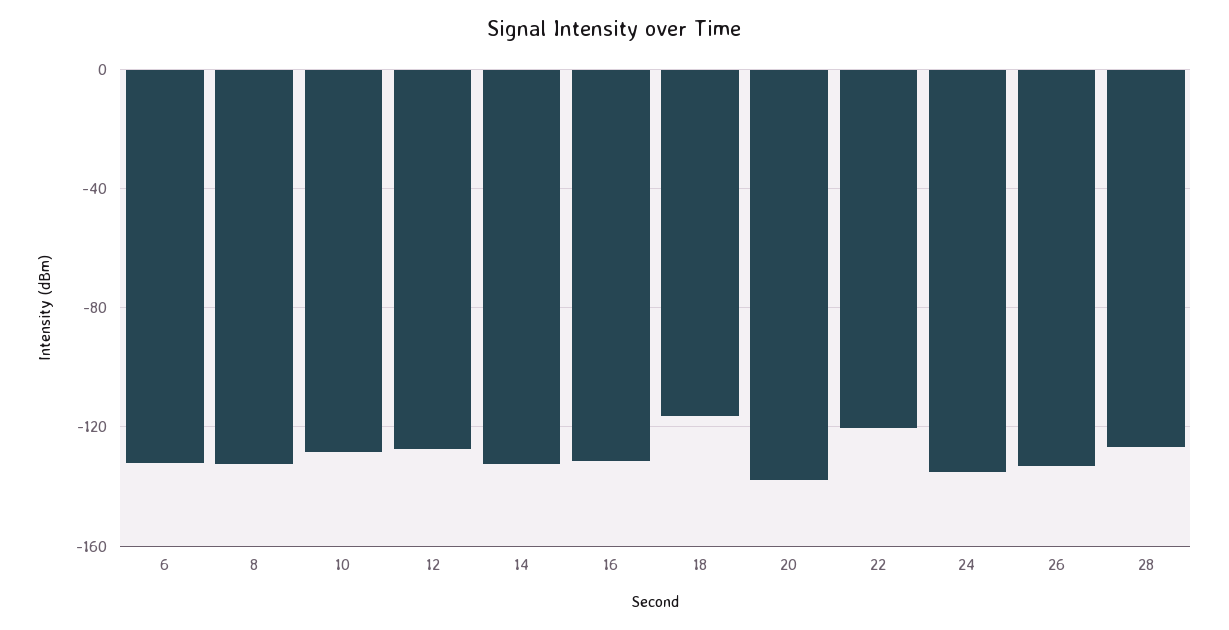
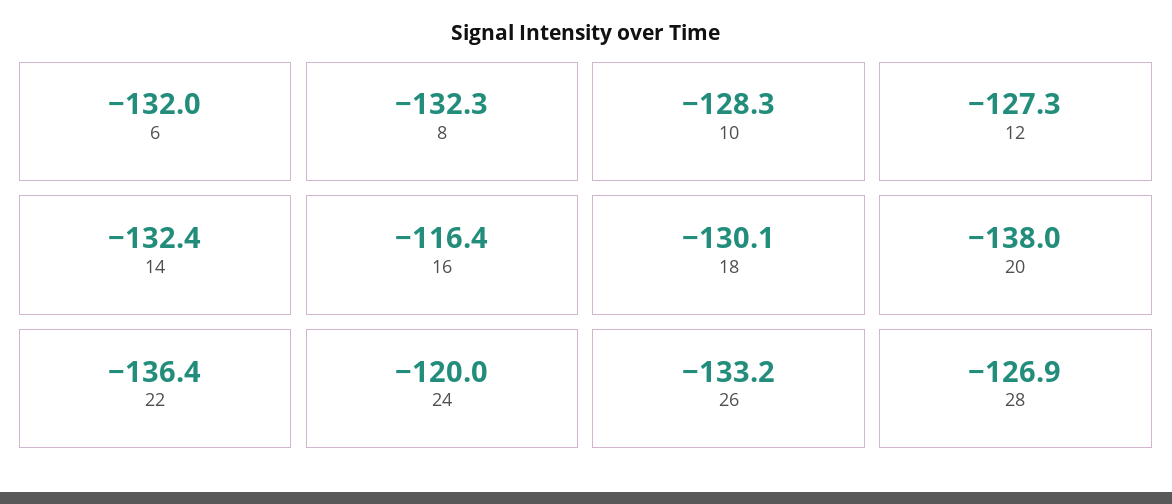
16: -130 -> -116.4
18: -115 -> -130.1
22: -120 -> -136.4
24: -135 -> -120

